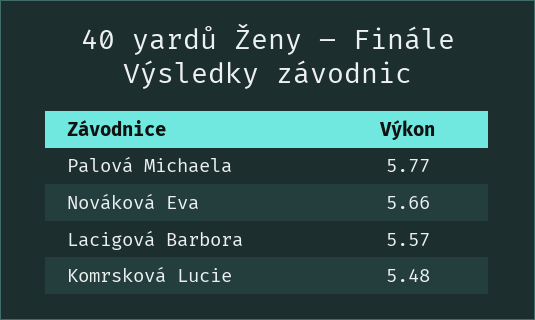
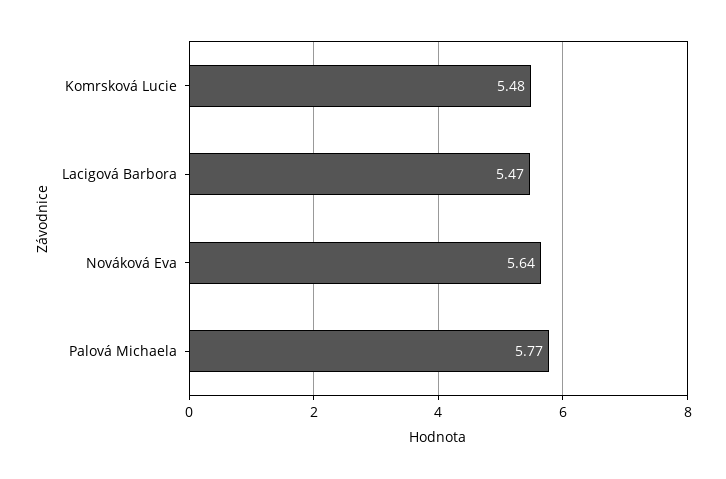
Nováková Eva: 5.66 -> 5.64
Lacigová Barbora: 5.57 -> 5.47

